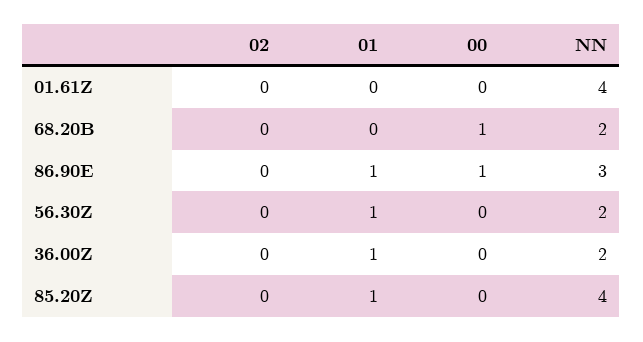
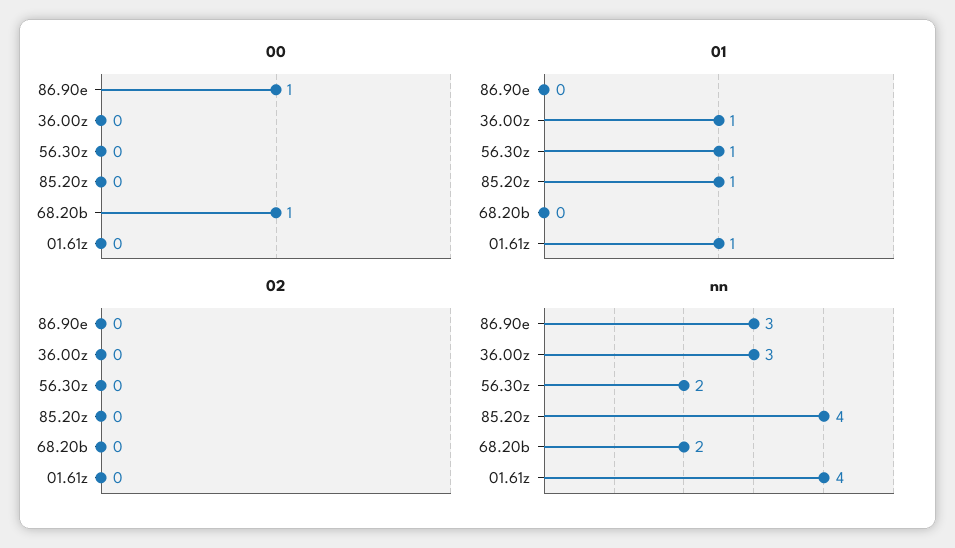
01, 01.61Z: 0 -> 1
01, 86.90E: 1 -> 0
NN, 36.00Z: 2 -> 3

